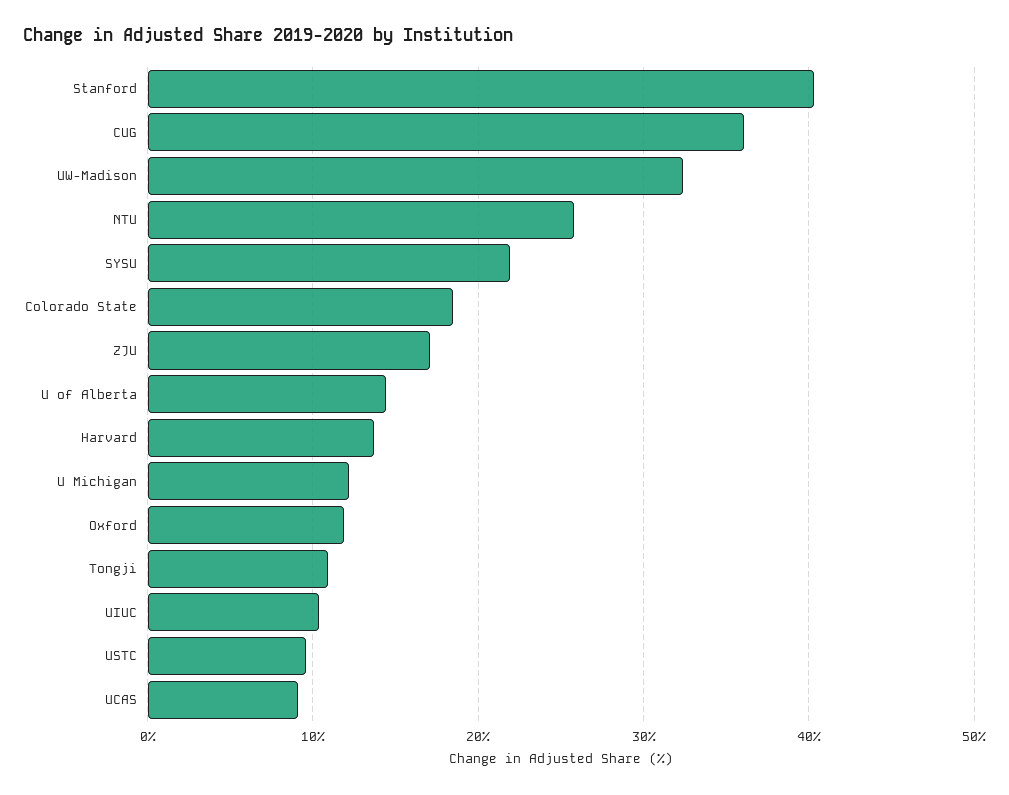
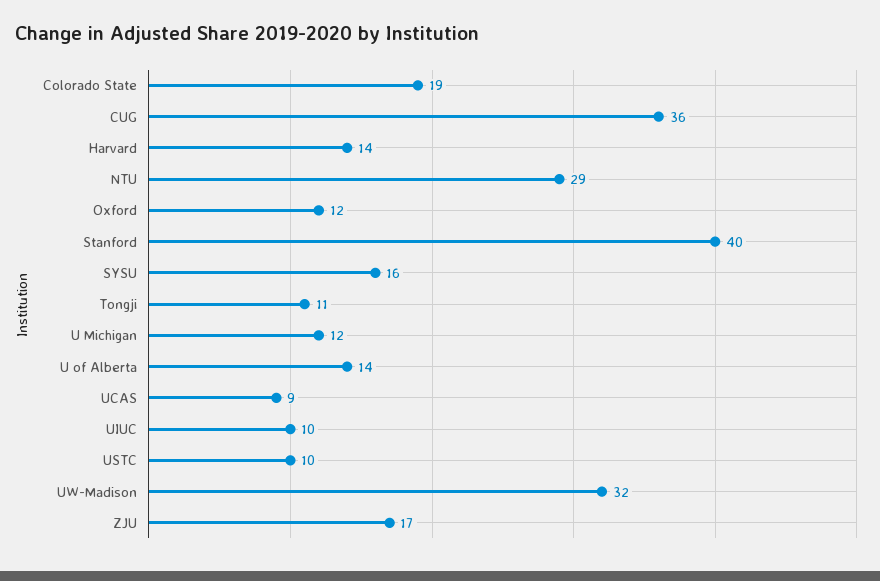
NTU: 26 -> 29
SYSU: 22 -> 16

